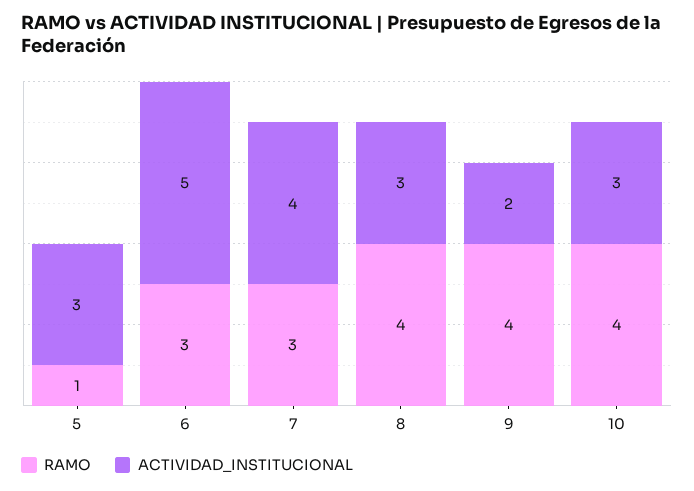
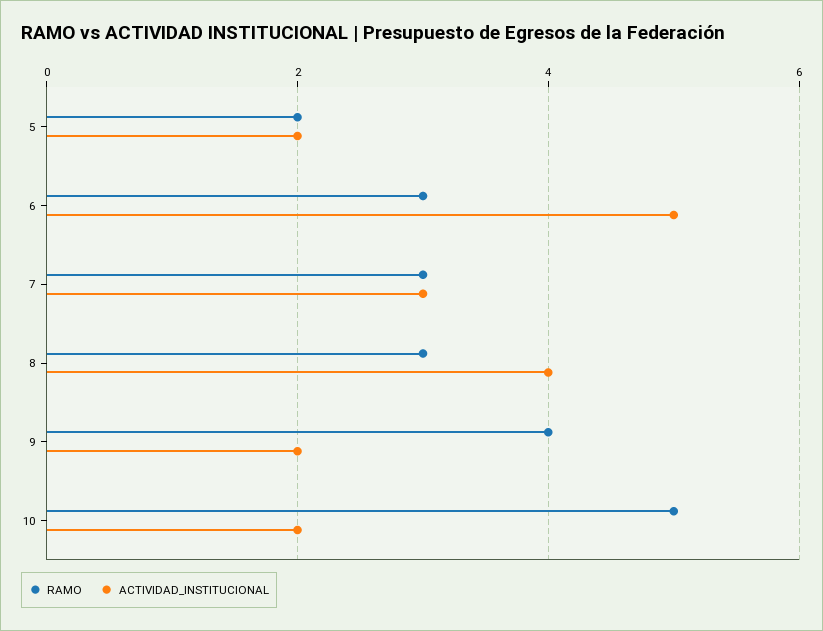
RAMO, 5: 1 -> 2
ACTIVIDAD_INSTITUCIONAL, 5: 3 -> 2
ACTIVIDAD_INSTITUCIONAL, 7: 4 -> 3
RAMO, 8: 4 -> 3
ACTIVIDAD_INSTITUCIONAL, 8: 3 -> 4
RAMO, 10: 4 -> 5
ACTIVIDAD_INSTITUCIONAL, 10: 3 -> 2

